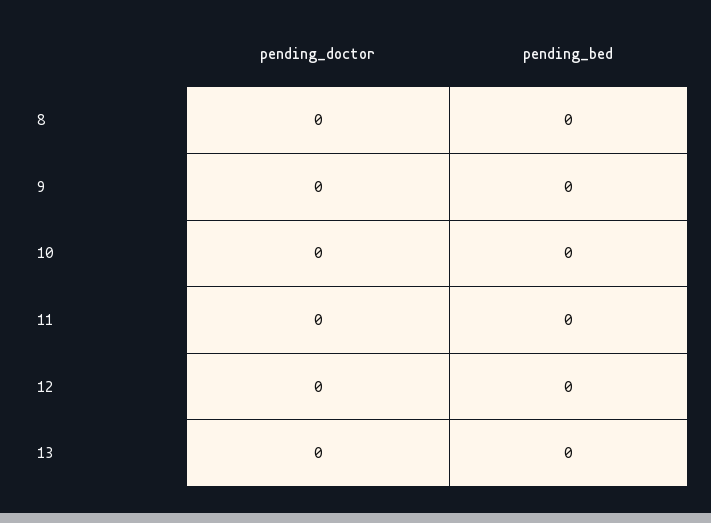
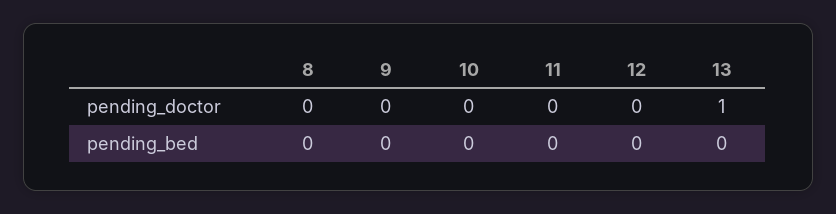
pending_doctor, 13: 0 -> 1

